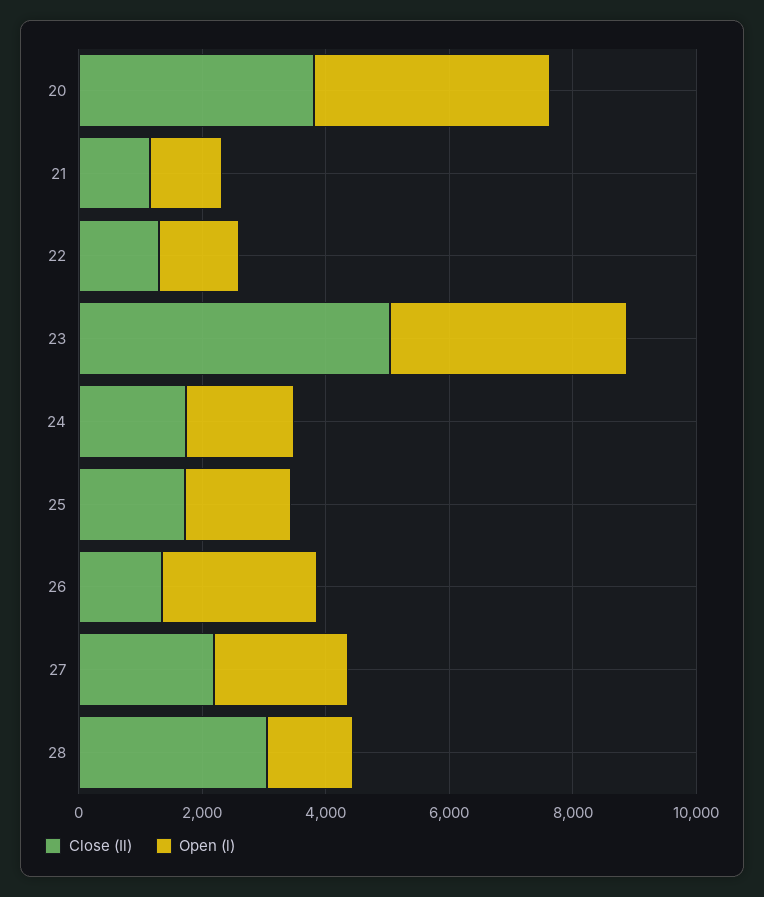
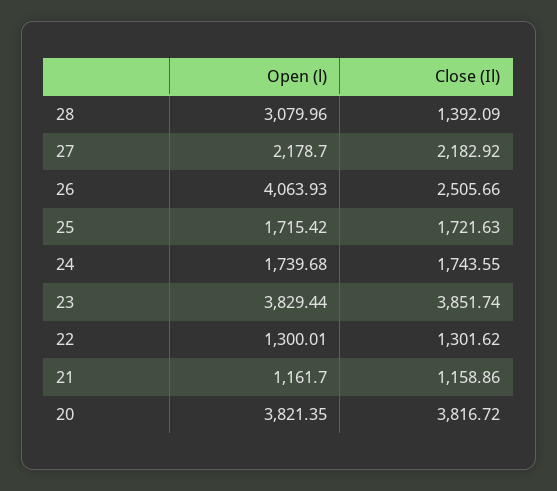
Close (Il), 23: 5000 -> 3851.74
Close (Il), 26: 1500 -> 2505.66
Open (l), 26: 2500 -> 4063.93
Close (Il), 28: 3000 -> 1392.09
Open (l), 28: 1500 -> 3079.96

